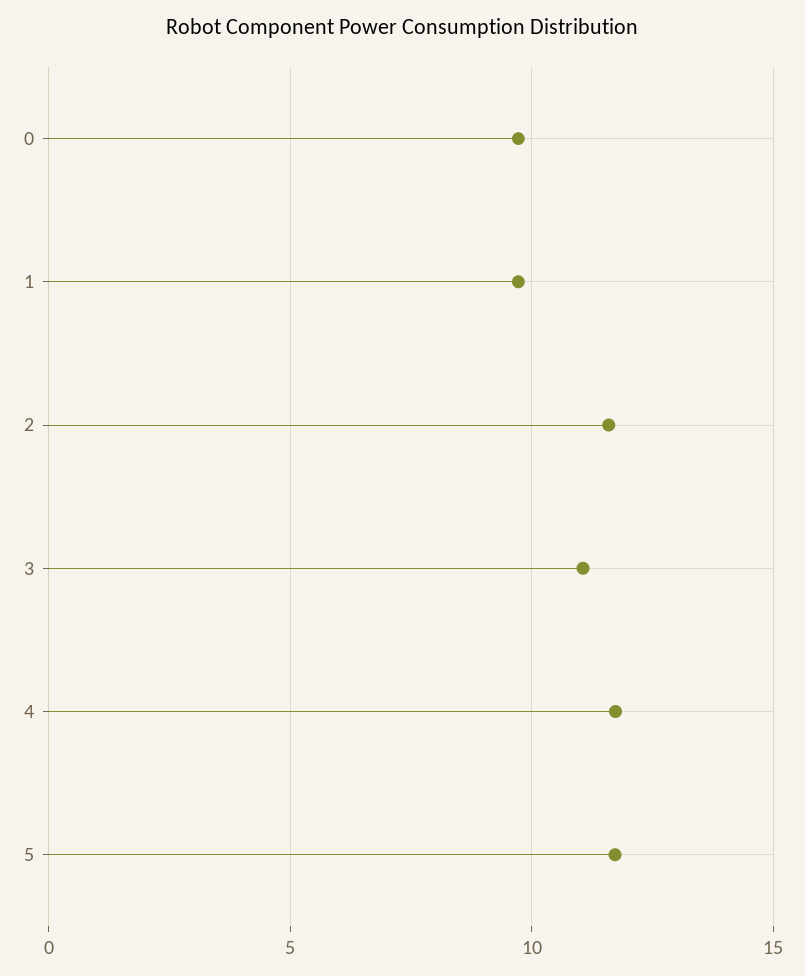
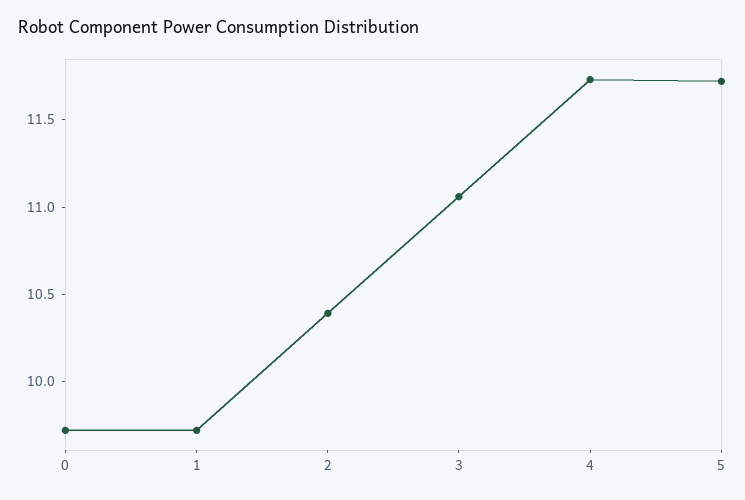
2: 11.5 -> 10.4

